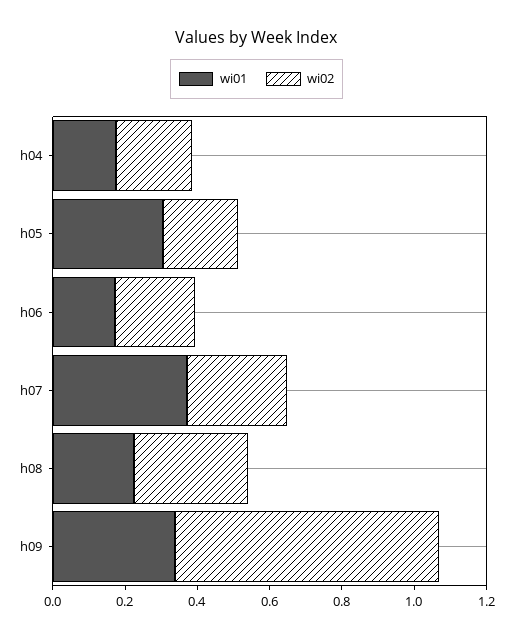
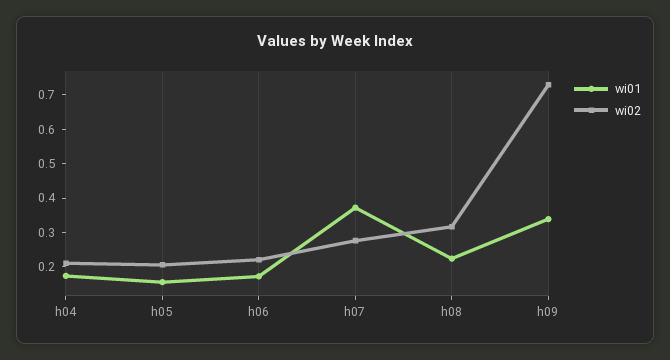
wi01, h05: 0.3 -> 0.15

